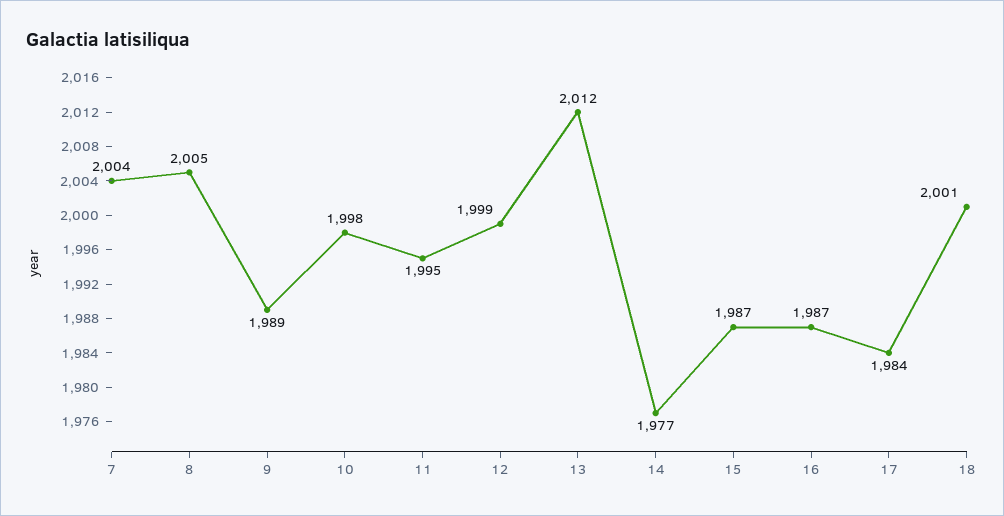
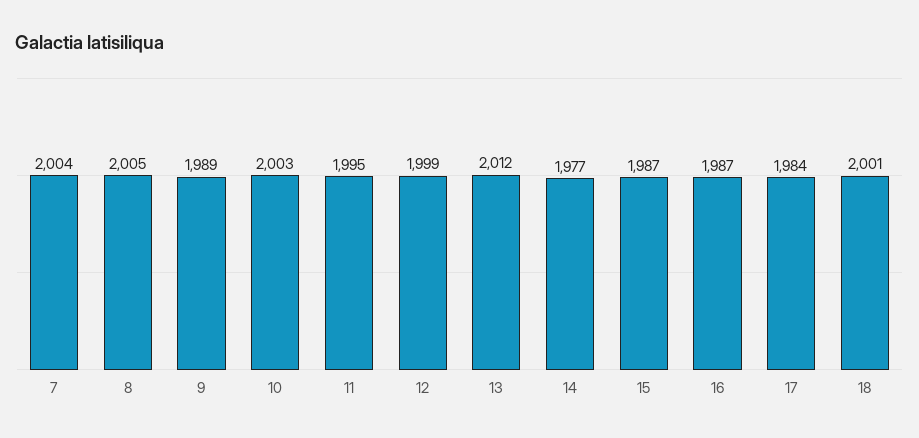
10: 1998 -> 2003

